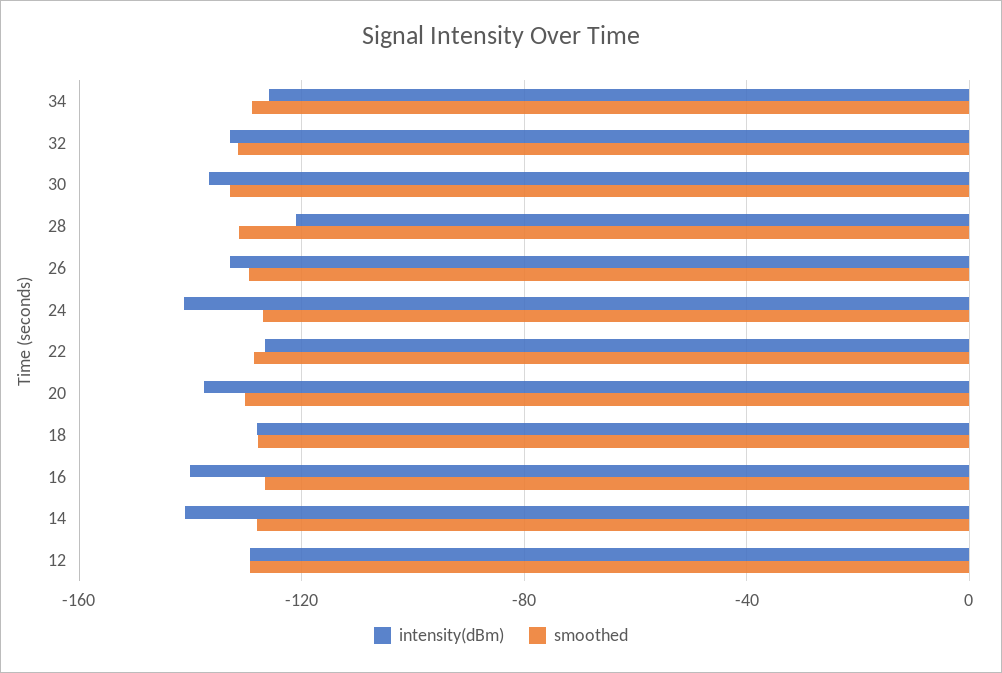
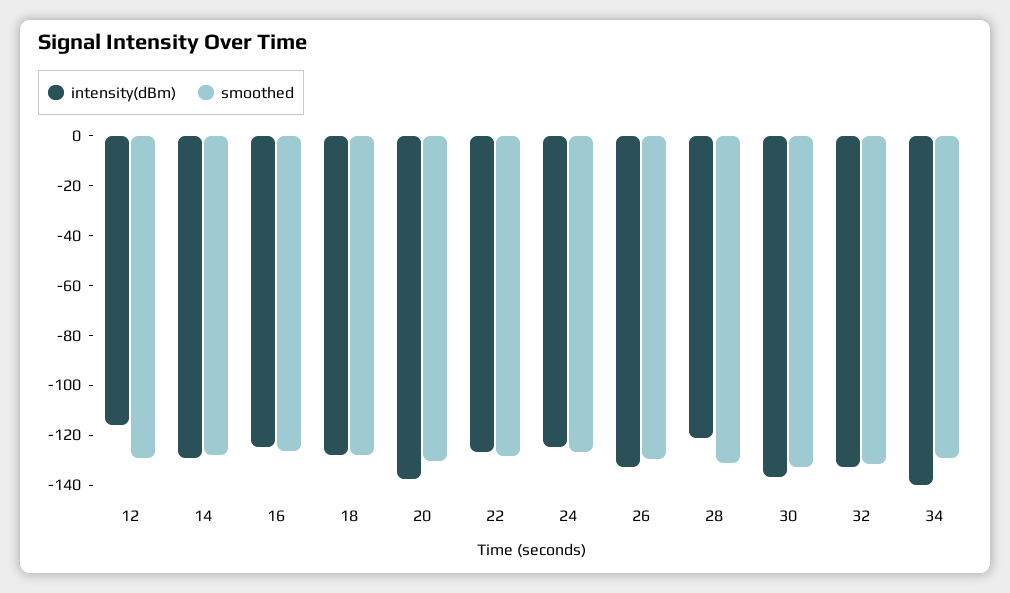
intensity(dBm), 34: -125 -> -140
intensity(dBm), 24: -140 -> -125
intensity(dBm), 16: -140 -> -125
intensity(dBm), 14: -140 -> -130
intensity(dBm), 12: -130 -> -115

